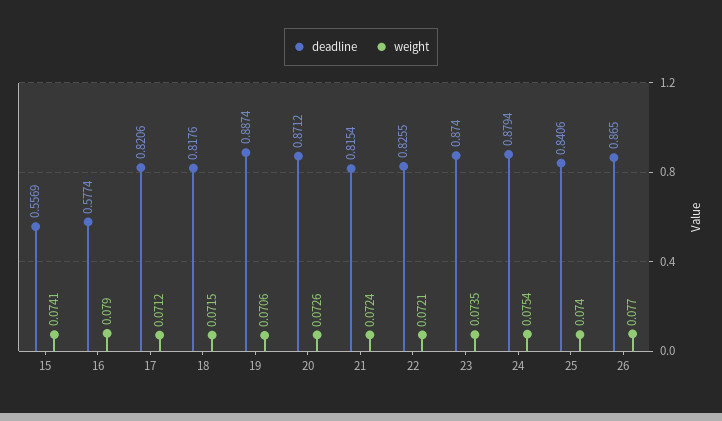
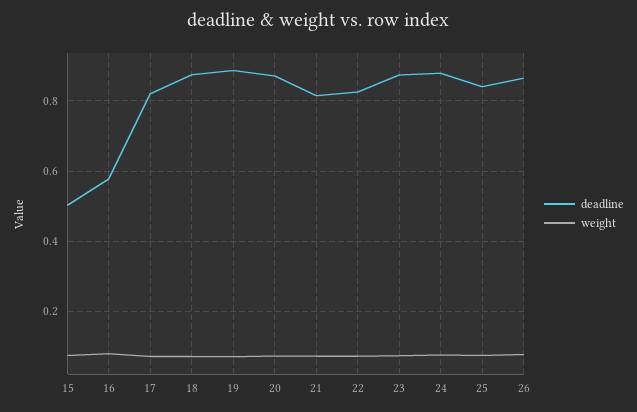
deadline, 15: 0.5569 -> 0.5
deadline, 18: 0.8176 -> 0.88

